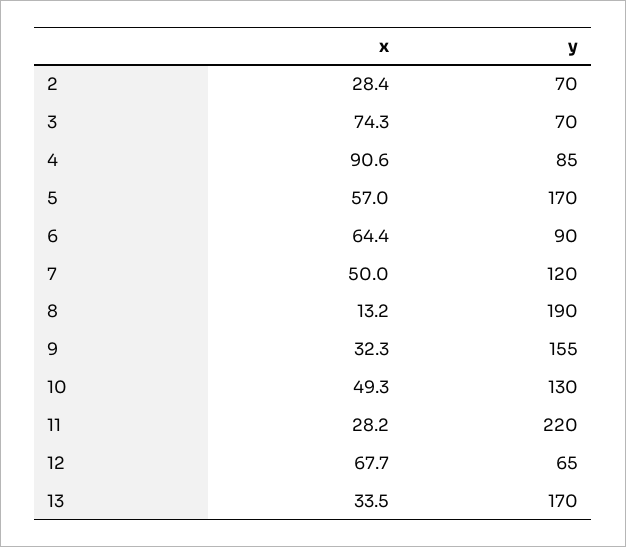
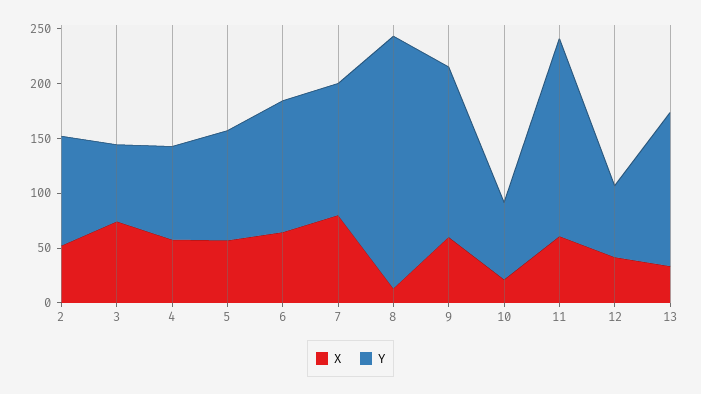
x, 2: 28.4 -> 50
y, 2: 70 -> 100
x, 4: 90.6 -> 60
y, 5: 170 -> 100
y, 6: 90 -> 120
x, 7: 50 -> 80
y, 8: 190 -> 230
x, 9: 32.3 -> 60
x, 10: 49.3 -> 20
y, 10: 130 -> 70
x, 11: 28.2 -> 60
y, 11: 220 -> 180
x, 12: 67.7 -> 40
y, 13: 170 -> 140

